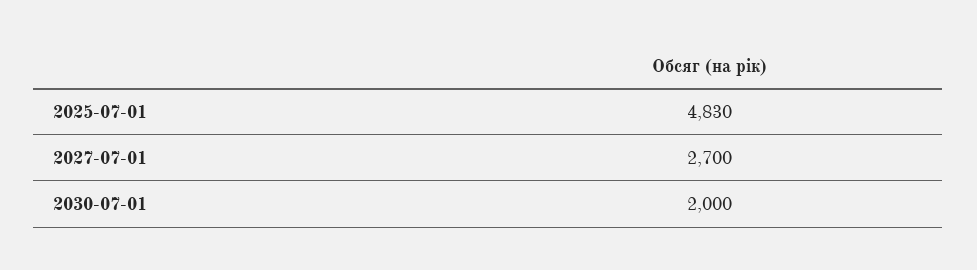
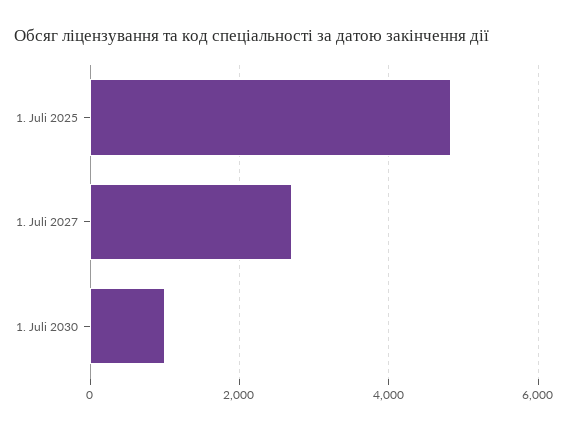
2030-07-01: 2000 -> 1000

